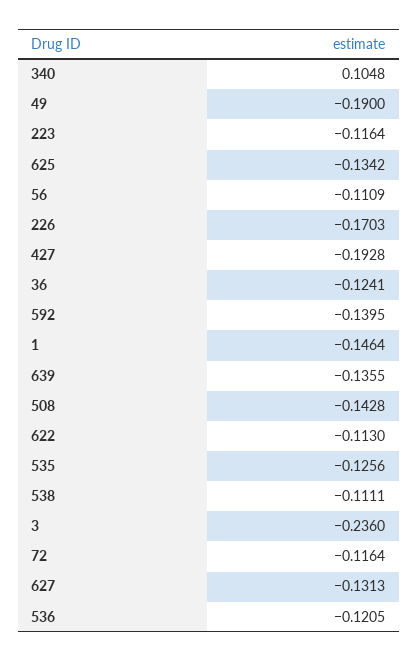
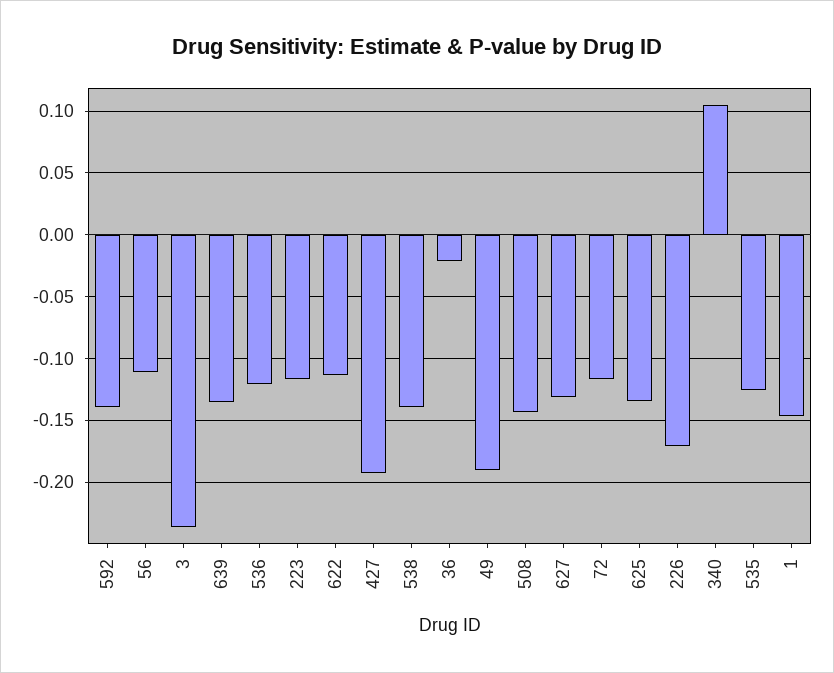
36: -0.1241 -> -0.02
538: -0.1111 -> -0.14

